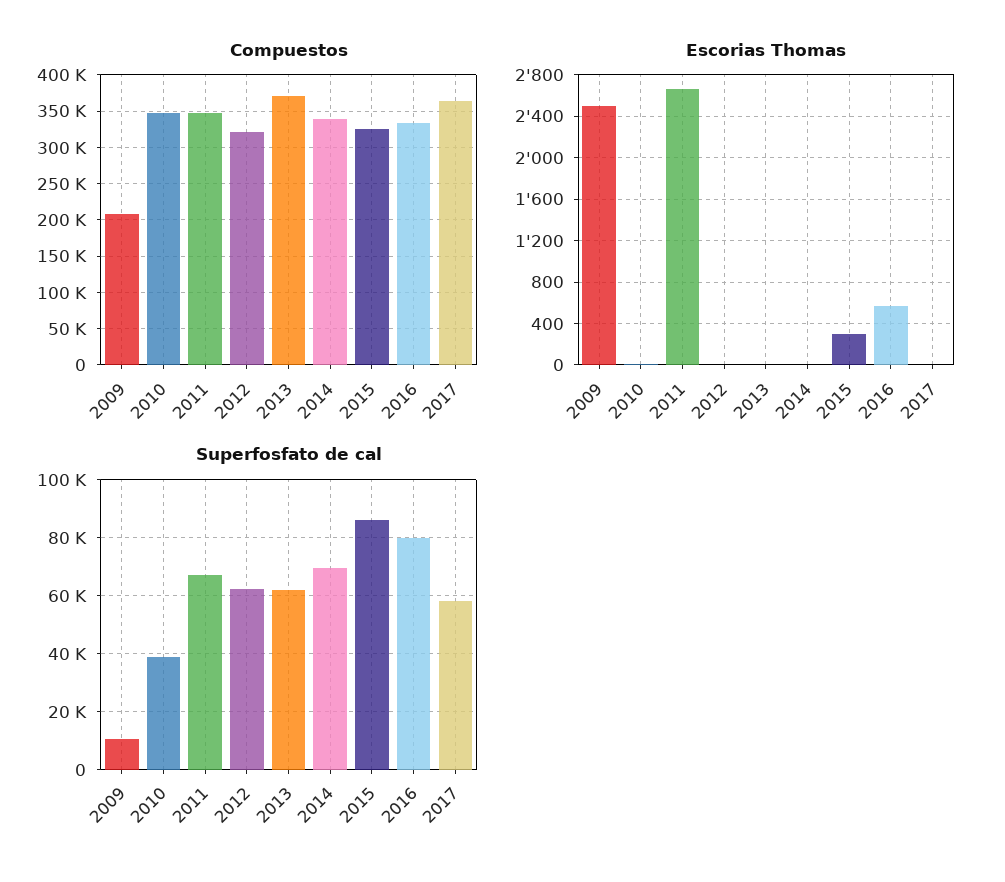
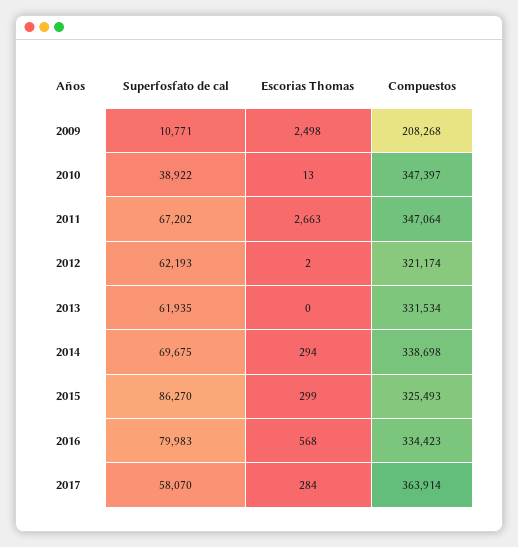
Compuestos, 2013: 370000 -> 331534
Escorias Thomas, 2014: 0 -> 294
Escorias Thomas, 2017: 0 -> 284

